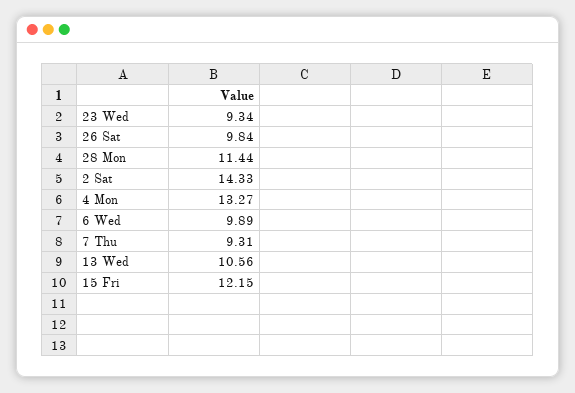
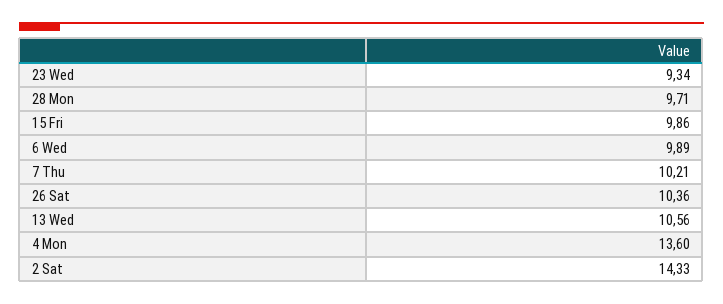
26 Sat: 9.84 -> 10.36
28 Mon: 11.44 -> 9.71
4 Mon: 13.27 -> 13.6
7 Thu: 9.31 -> 10.21
15 Fri: 12.15 -> 9.86

